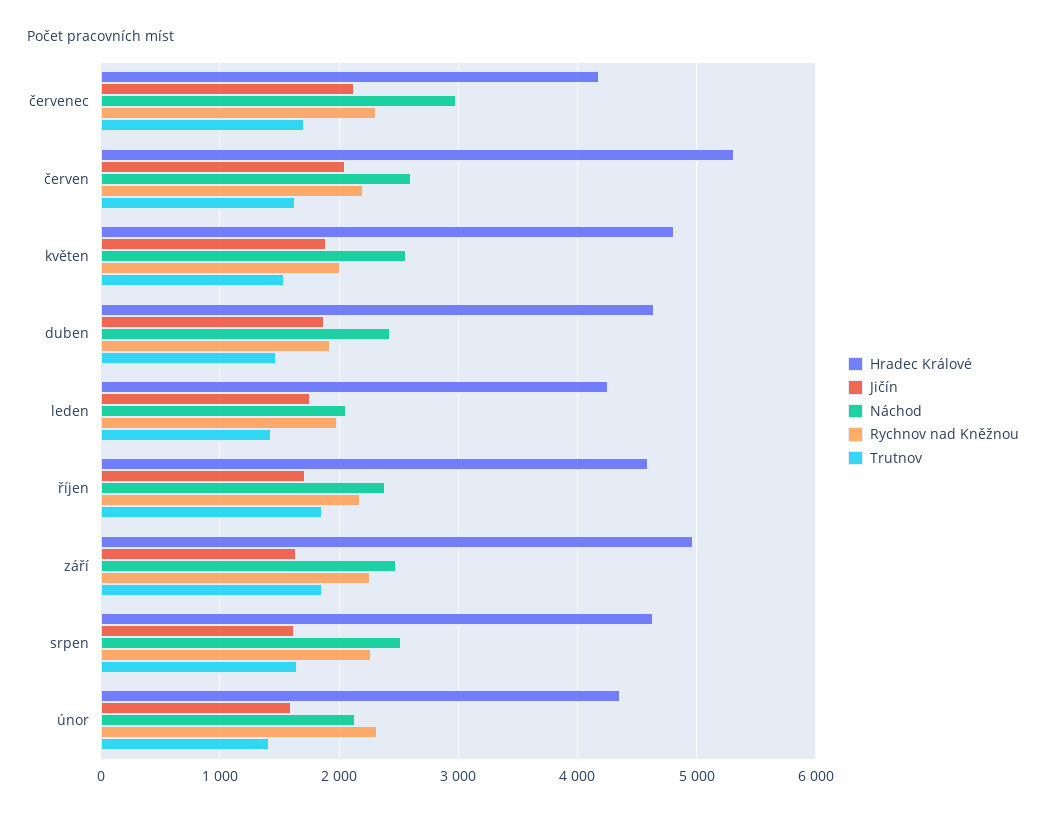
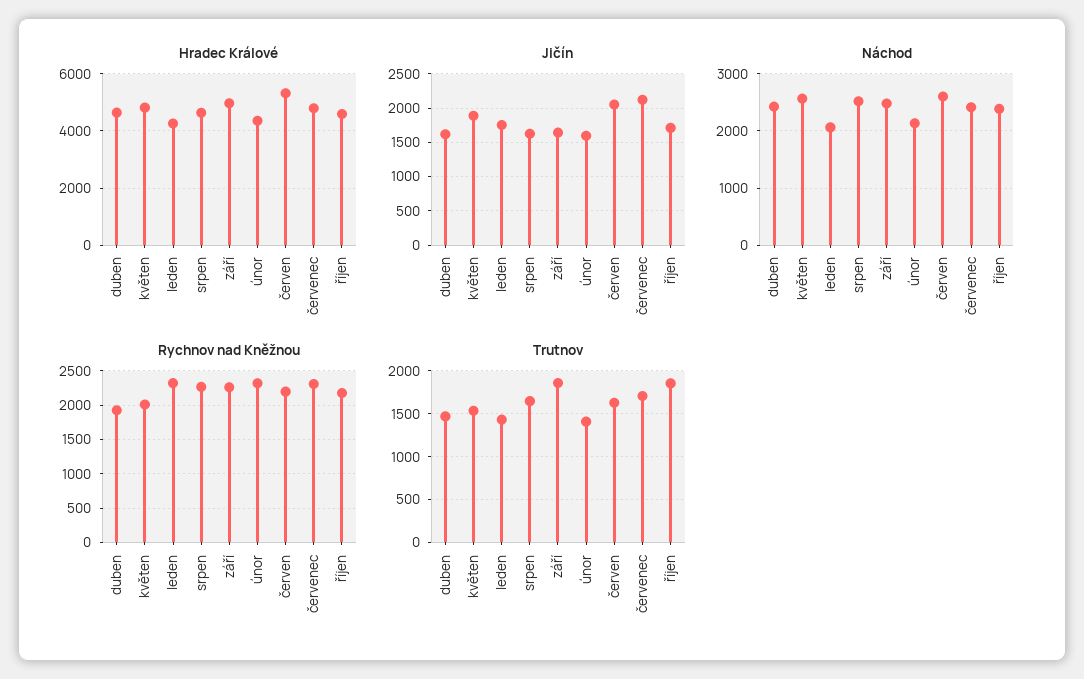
Hradec Králové, červenec: 4200 -> 4750
Náchod, červenec: 3000 -> 2400
Jičín, duben: 1900 -> 1600
Rychnov nad Kněžnou, leden: 2000 -> 2300

